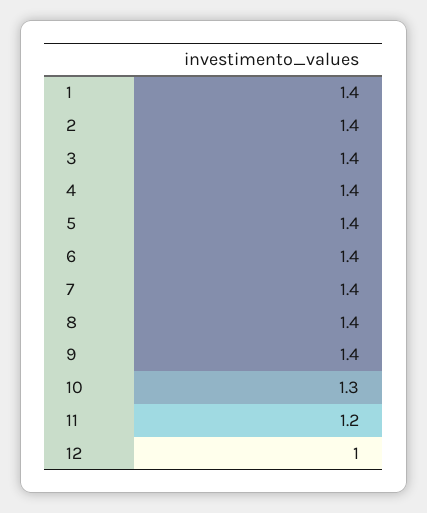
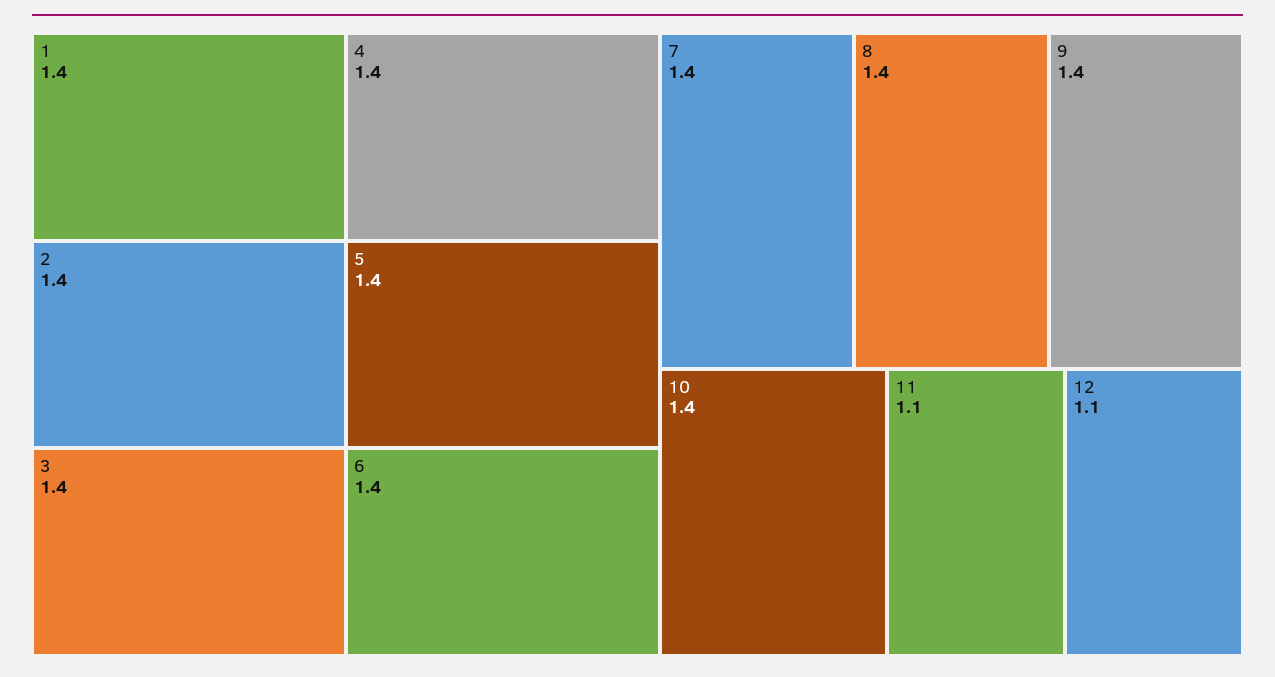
10: 1.3 -> 1.4
11: 1.2 -> 1.1
12: 1 -> 1.1

